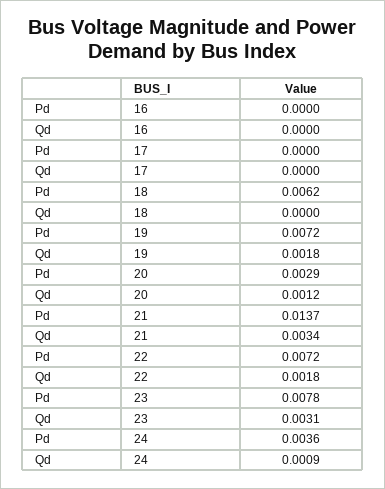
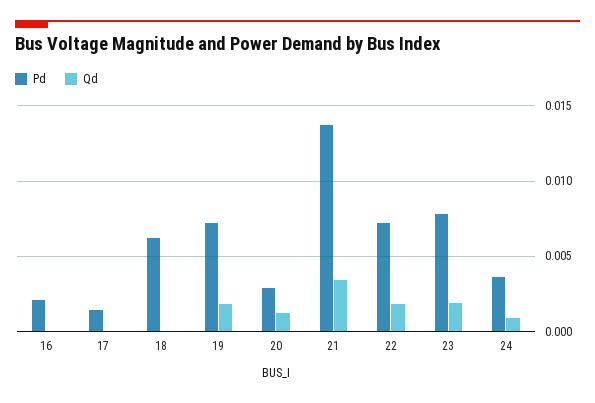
Pd, 16: 0 -> 0.002
Pd, 17: 0 -> 0.0015
Qd, 23: 0.0031 -> 0.002

